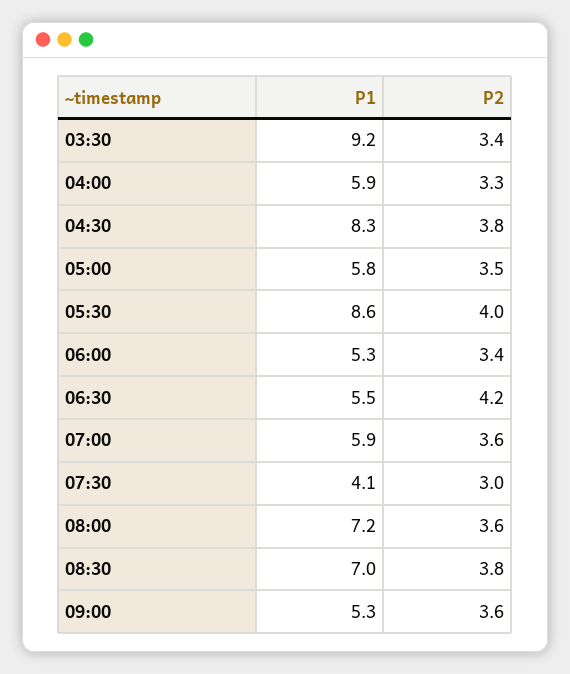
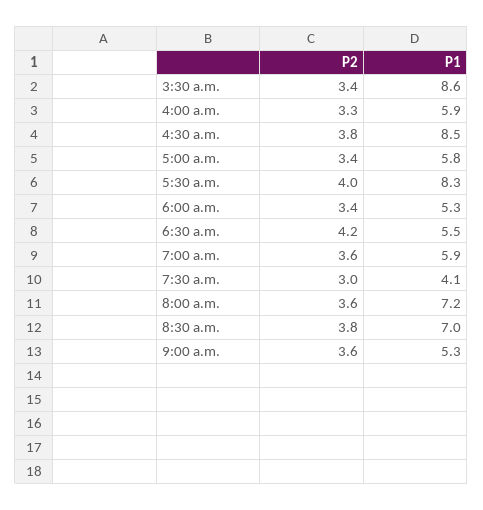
P1, 03:30: 9.2 -> 8.6
P1, 04:30: 8.3 -> 8.5
P2, 05:00: 3.5 -> 3.4
P1, 05:30: 8.6 -> 8.3

